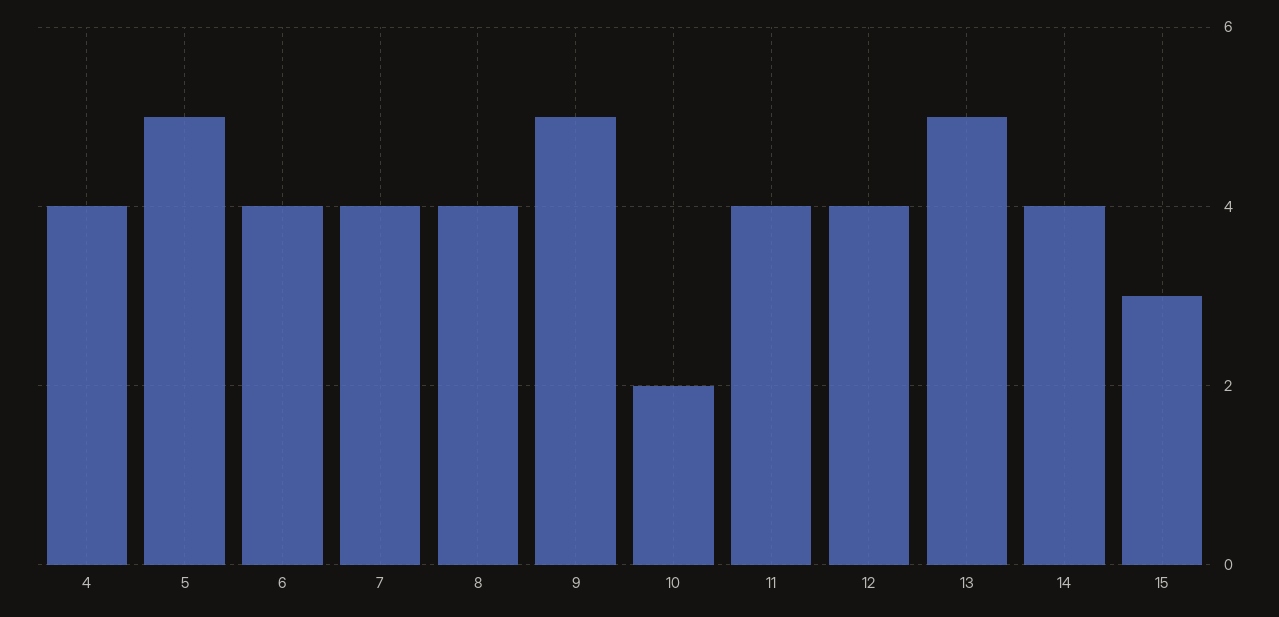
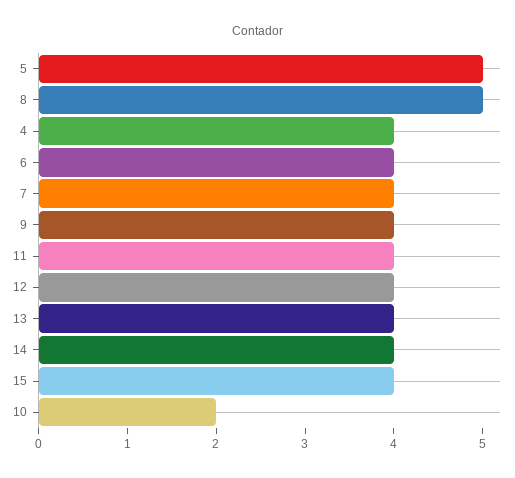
8: 4 -> 5
9: 5 -> 4
13: 5 -> 4
15: 3 -> 4

